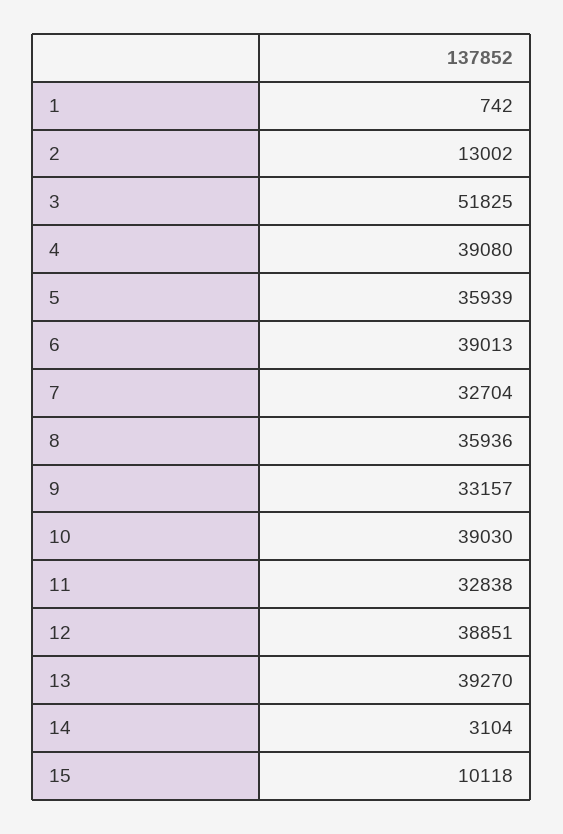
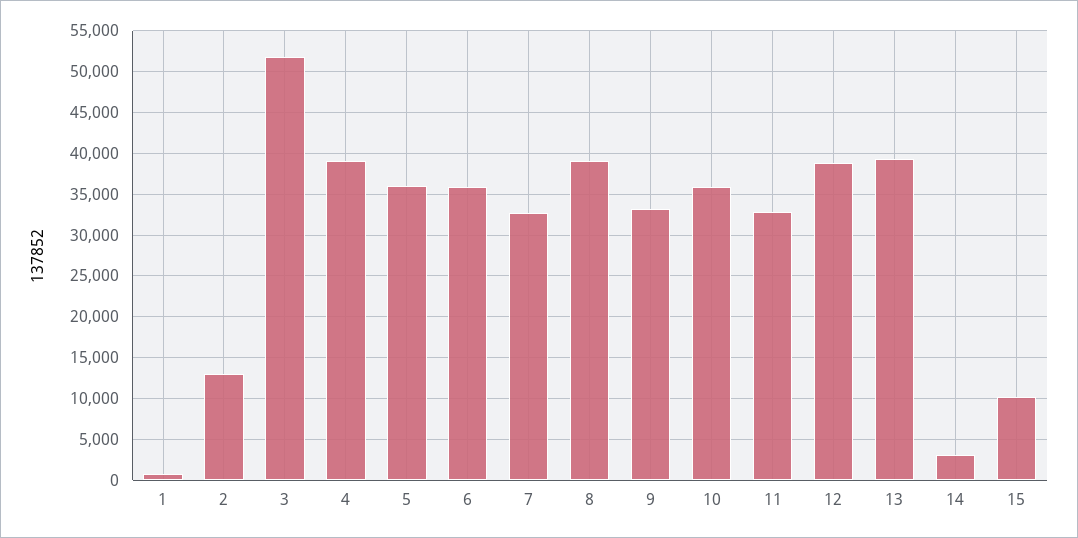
6: 39013 -> 36000
8: 35936 -> 39000
10: 39030 -> 36000

